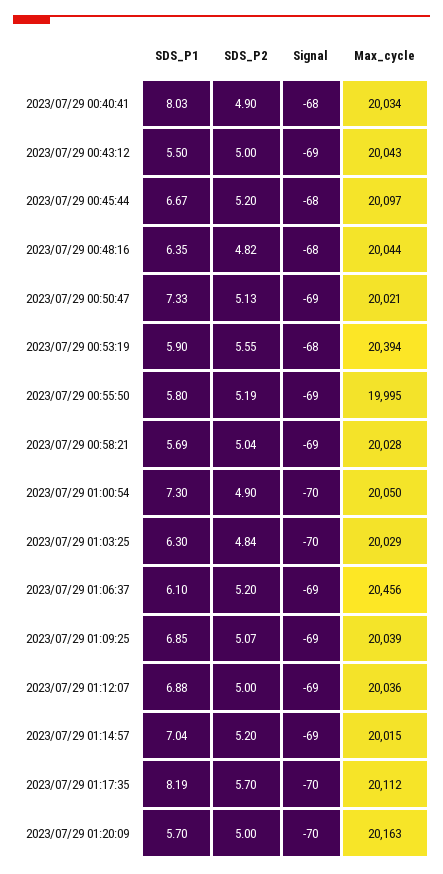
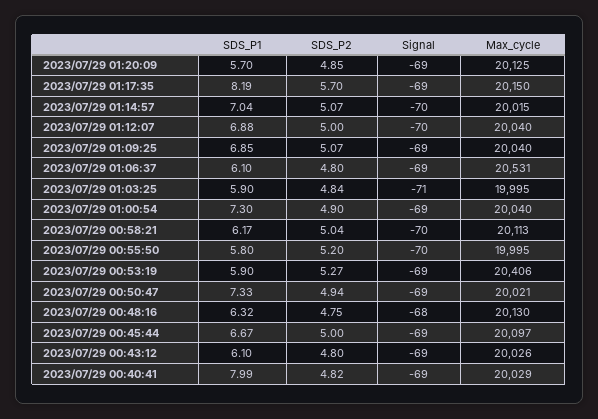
SDS_P1, 2023/07/29 00:40:41: 8.03 -> 7.99
SDS_P2, 2023/07/29 00:40:41: 4.9 -> 4.82
Signal, 2023/07/29 00:40:41: -68 -> -69
Max_cycle, 2023/07/29 00:40:41: 20034 -> 20029
SDS_P1, 2023/07/29 00:43:12: 5.5 -> 6.1
SDS_P2, 2023/07/29 00:43:12: 5 -> 4.8
Max_cycle, 2023/07/29 00:43:12: 20043 -> 20026
SDS_P2, 2023/07/29 00:45:44: 5.2 -> 5
Signal, 2023/07/29 00:45:44: -68 -> -69
SDS_P1, 2023/07/29 00:48:16: 6.35 -> 6.32
SDS_P2, 2023/07/29 00:48:16: 4.82 -> 4.75
Max_cycle, 2023/07/29 00:48:16: 20044 -> 20130
SDS_P2, 2023/07/29 00:50:47: 5.13 -> 4.94
SDS_P2, 2023/07/29 00:53:19: 5.55 -> 5.27
Signal, 2023/07/29 00:53:19: -68 -> -69
Max_cycle, 2023/07/29 00:53:19: 20394 -> 20406
SDS_P2, 2023/07/29 00:55:50: 5.19 -> 5.2
Signal, 2023/07/29 00:55:50: -69 -> -70
SDS_P1, 2023/07/29 00:58:21: 5.69 -> 6.17
Signal, 2023/07/29 00:58:21: -69 -> -70
Max_cycle, 2023/07/29 00:58:21: 20028 -> 20113
Signal, 2023/07/29 01:00:54: -70 -> -69
Max_cycle, 2023/07/29 01:00:54: 20050 -> 20040
SDS_P1, 2023/07/29 01:03:25: 6.3 -> 5.9
Signal, 2023/07/29 01:03:25: -70 -> -71
Max_cycle, 2023/07/29 01:03:25: 20029 -> 19995
SDS_P2, 2023/07/29 01:06:37: 5.2 -> 4.8
Max_cycle, 2023/07/29 01:06:37: 20456 -> 20531
Max_cycle, 2023/07/29 01:09:25: 20039 -> 20040
Signal, 2023/07/29 01:12:07: -69 -> -70
Max_cycle, 2023/07/29 01:12:07: 20036 -> 20040
SDS_P2, 2023/07/29 01:14:57: 5.2 -> 5.07
Signal, 2023/07/29 01:14:57: -69 -> -70
Signal, 2023/07/29 01:17:35: -70 -> -69
Max_cycle, 2023/07/29 01:17:35: 20112 -> 20150
SDS_P2, 2023/07/29 01:20:09: 5 -> 4.85
Signal, 2023/07/29 01:20:09: -70 -> -69
Max_cycle, 2023/07/29 01:20:09: 20163 -> 20125

